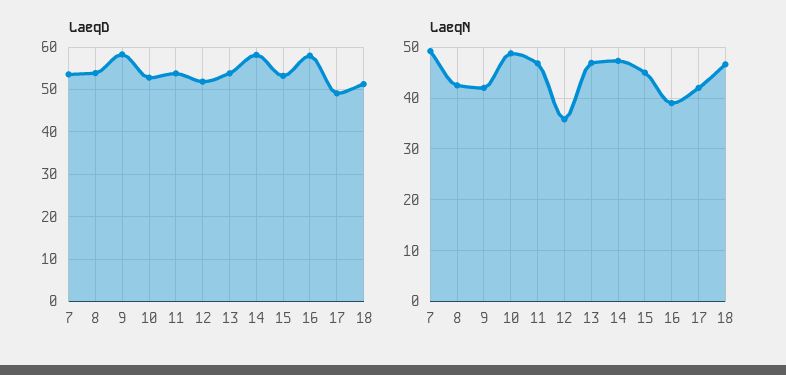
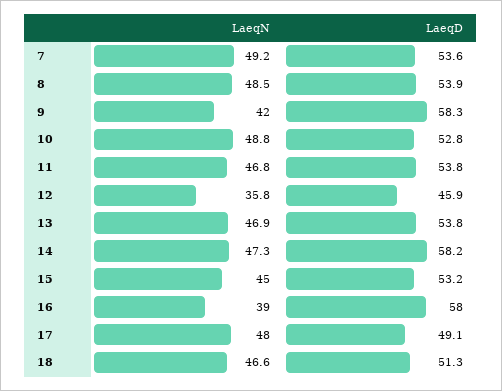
LaeqD, 12: 52 -> 45.9
LaeqN, 8: 42 -> 48.5
LaeqN, 17: 42 -> 48

